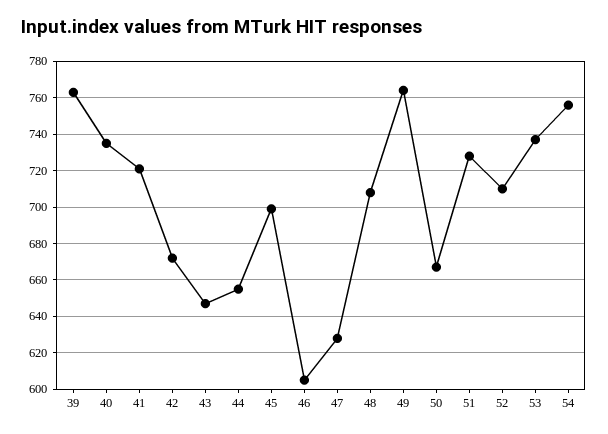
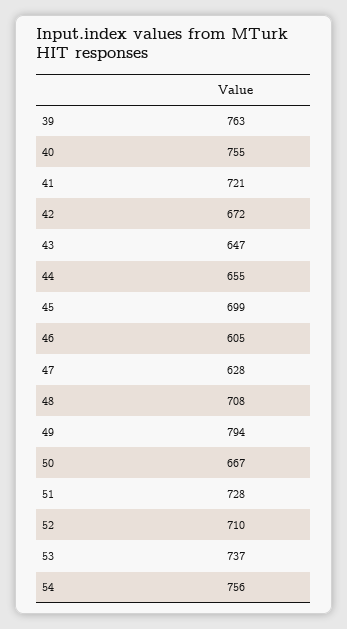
40: 735 -> 755
49: 765 -> 794

